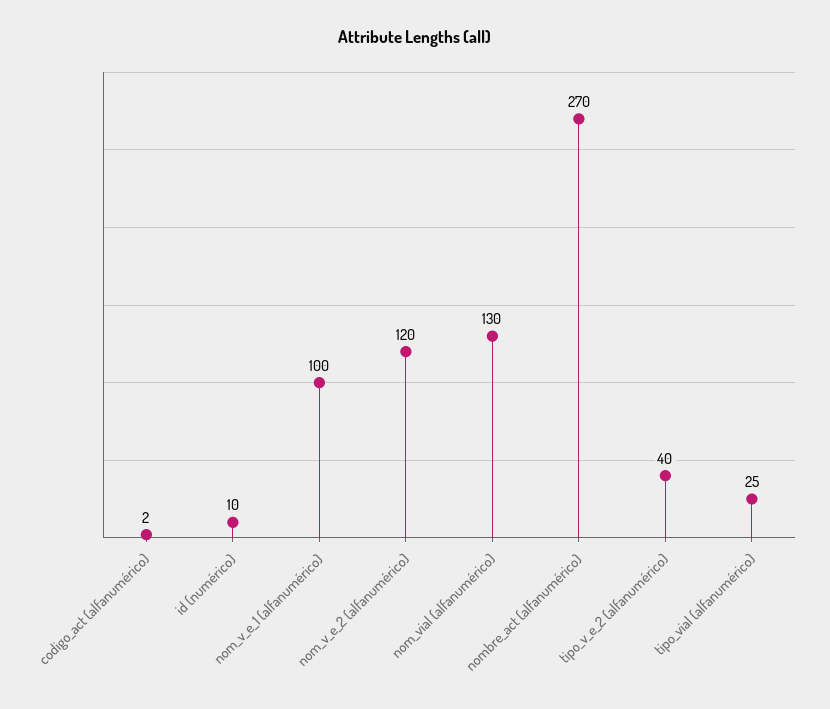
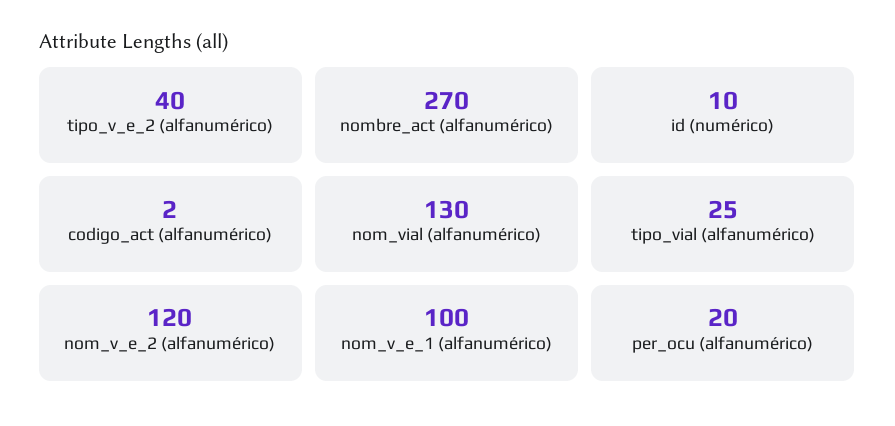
per_ocu (alfanumérico): none -> 20

